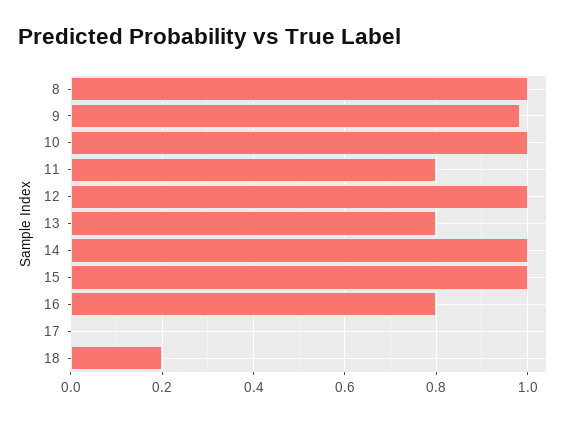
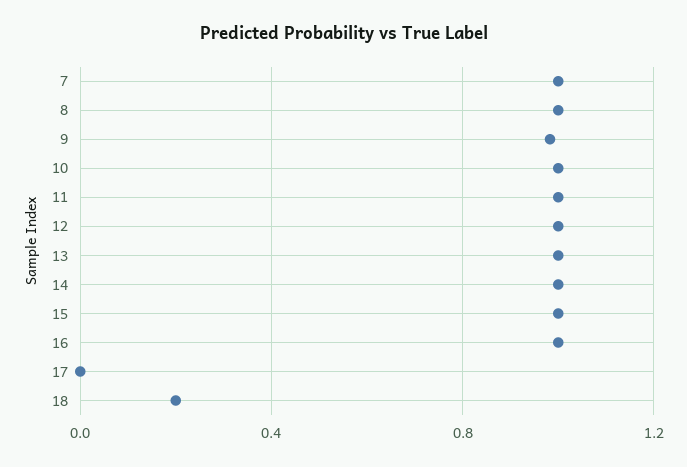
11: 0.8 -> 1
13: 0.8 -> 1
16: 0.8 -> 1
7: none -> 1

